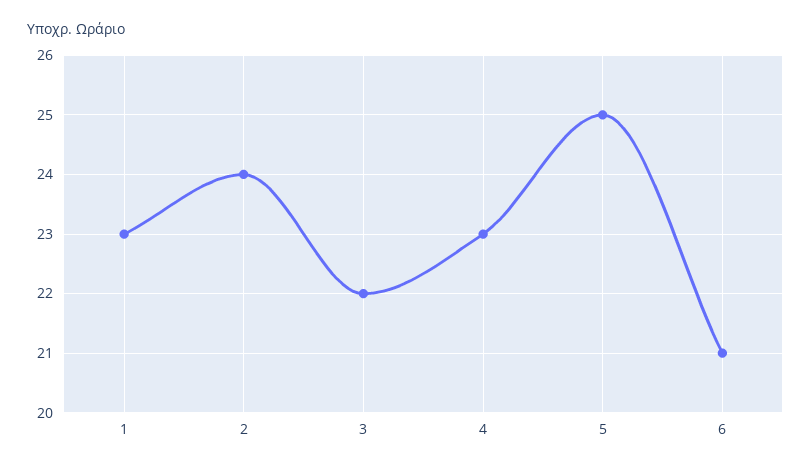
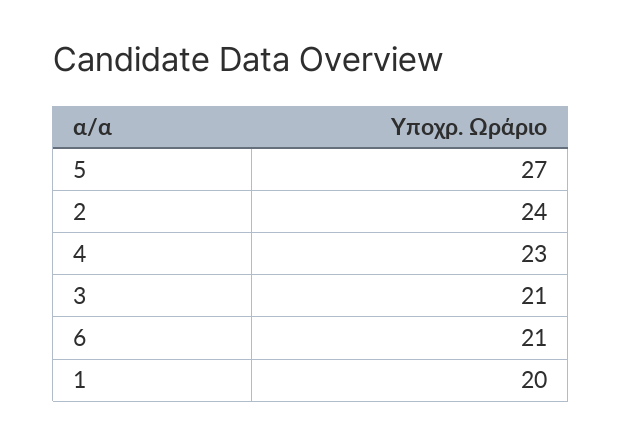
1: 23 -> 20
3: 22 -> 21
5: 25 -> 27

